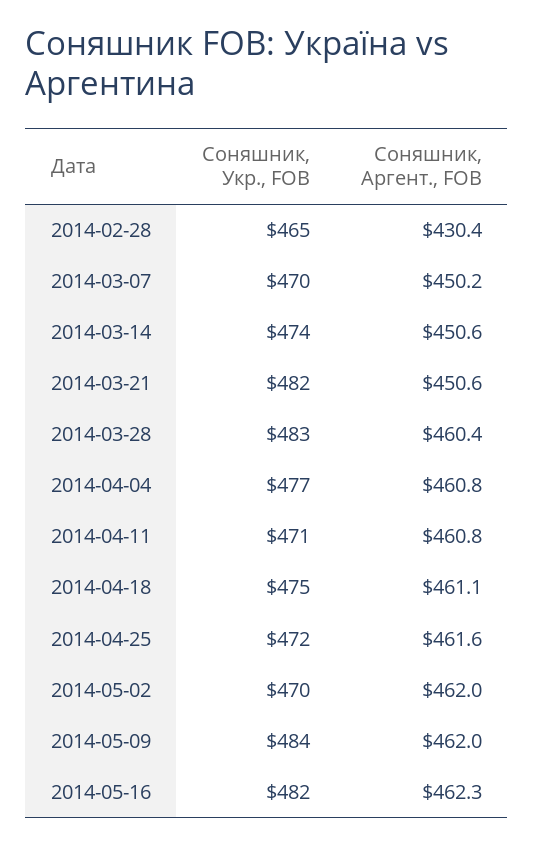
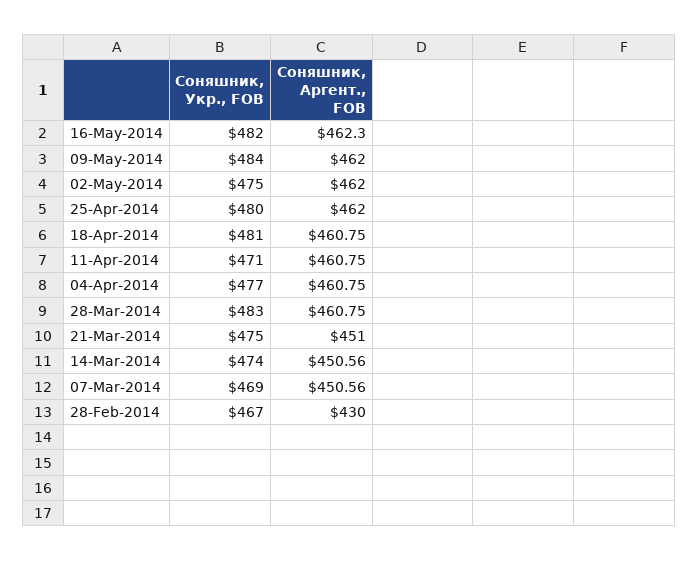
Соняшник, Укр., FOB, 2014-02-28: 465 -> 467
Соняшник, Аргент., FOB, 2014-02-28: 430.4 -> 430
Соняшник, Укр., FOB, 2014-03-07: 470 -> 469
Соняшник, Аргент., FOB, 2014-03-07: 450.2 -> 450.56
Соняшник, Укр., FOB, 2014-03-21: 482 -> 475
Соняшник, Аргент., FOB, 2014-03-21: 450.6 -> 451
Соняшник, Аргент., FOB, 2014-03-28: 460.4 -> 460.75
Соняшник, Укр., FOB, 2014-04-18: 475 -> 481
Соняшник, Аргент., FOB, 2014-04-18: 461.1 -> 460.75
Соняшник, Укр., FOB, 2014-04-25: 472 -> 480
Соняшник, Аргент., FOB, 2014-04-25: 461.6 -> 462
Соняшник, Укр., FOB, 2014-05-02: 470 -> 475

